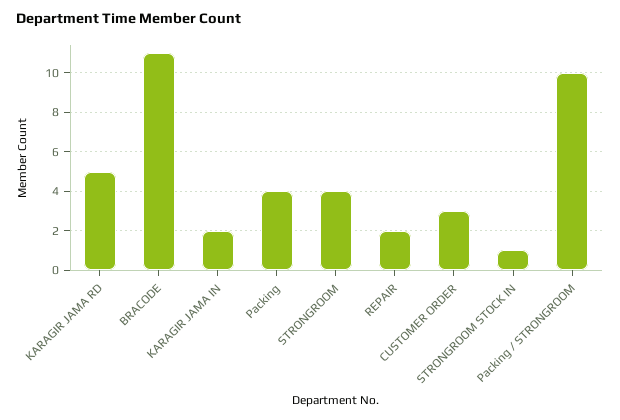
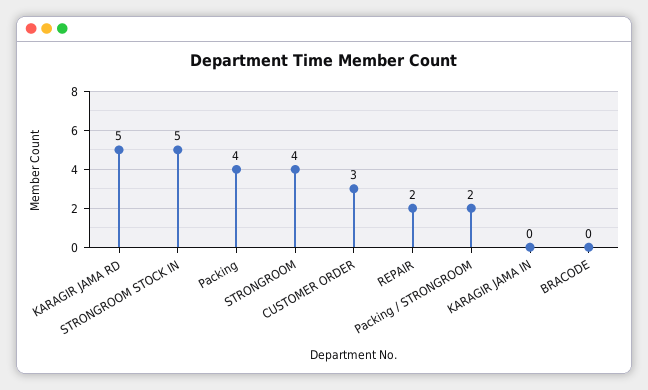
BRACODE: 11 -> 0
KARAGIR JAMA IN: 2 -> 0
STRONGROOM STOCK IN: 1 -> 5
Packing / STRONGROOM: 10 -> 2

